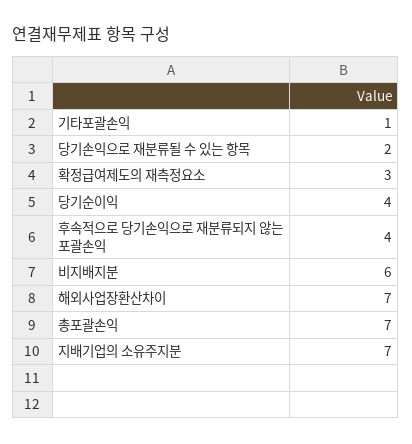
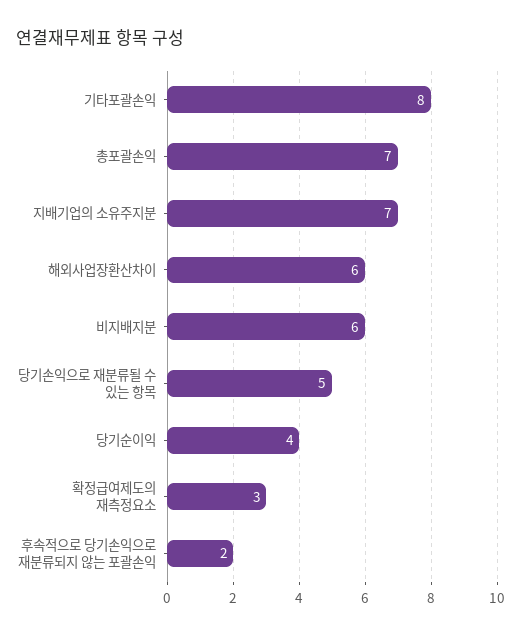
기타포괄손익: 1 -> 8
당기손익으로 재분류될 수 있는 항목: 2 -> 5
후속적으로 당기손익으로 재분류되지 않는 포괄손익: 4 -> 2
해외사업장환산차이: 7 -> 6

